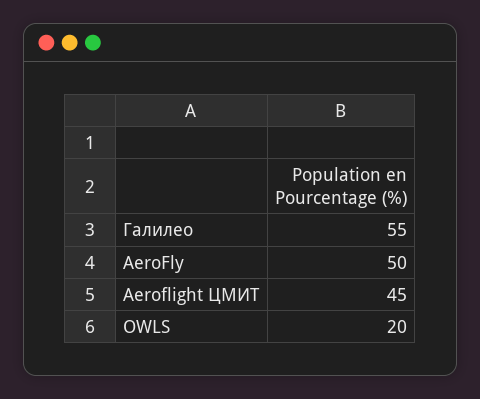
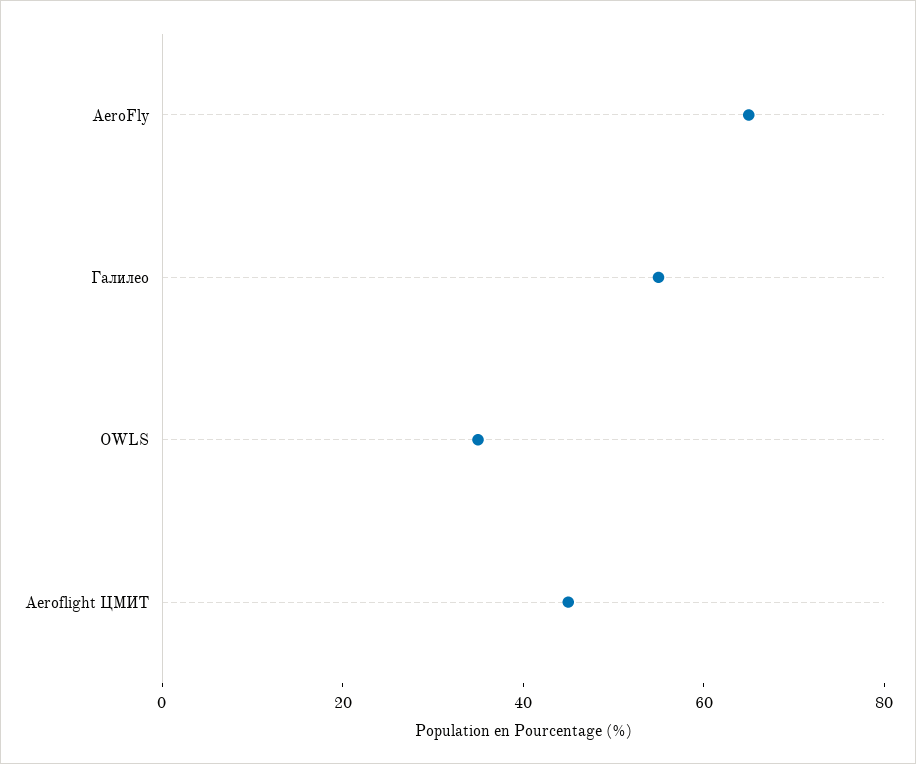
AeroFly: 50 -> 65
OWLS: 20 -> 35

